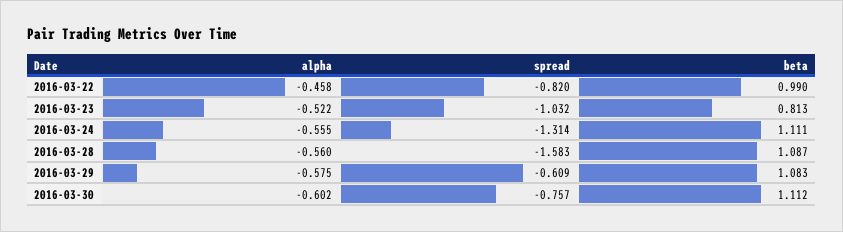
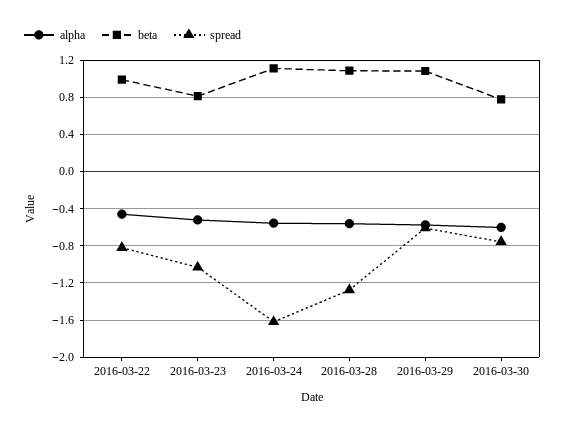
spread, 2016-03-24: -1.314 -> -1.6
spread, 2016-03-28: -1.583 -> -1.3
beta, 2016-03-30: 1.112 -> 0.8

